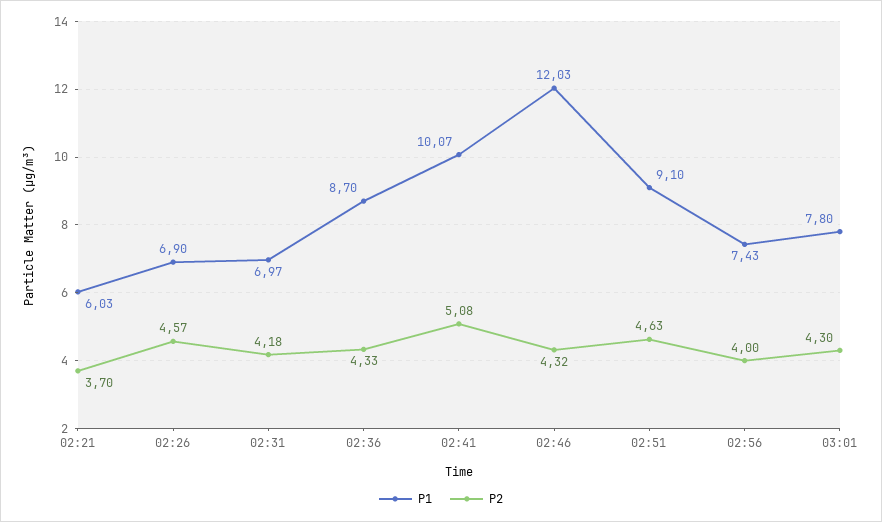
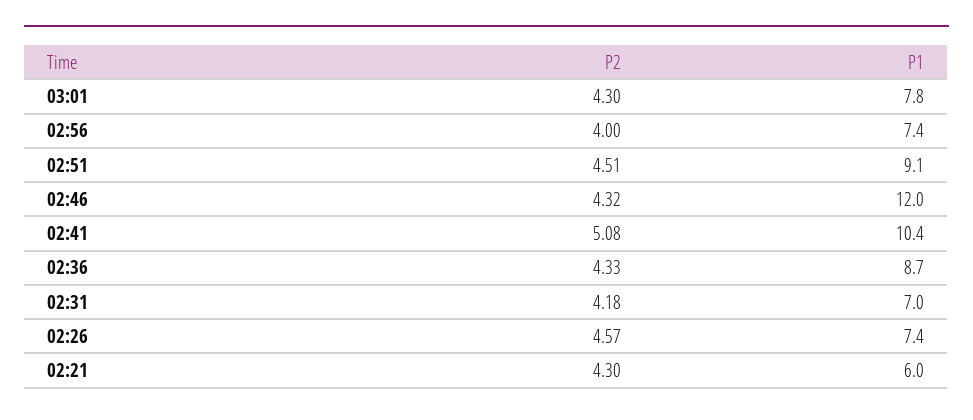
P2, 02:21: 3.7 -> 4.3
P1, 02:26: 6.9 -> 7.4
P1, 02:41: 10.07 -> 10.4
P2, 02:51: 4.63 -> 4.51

